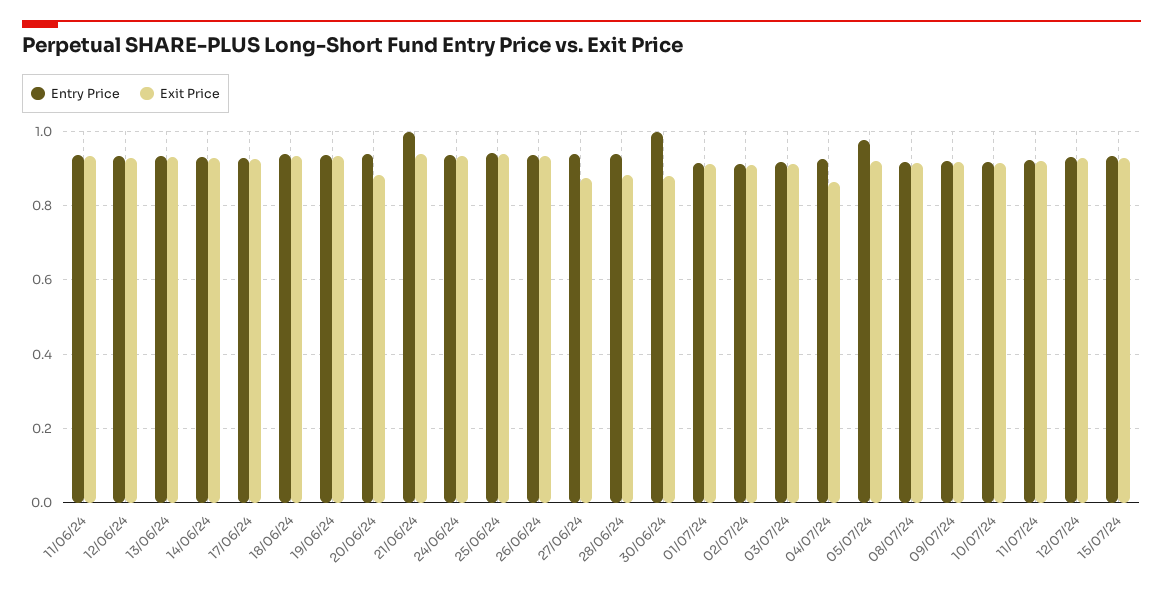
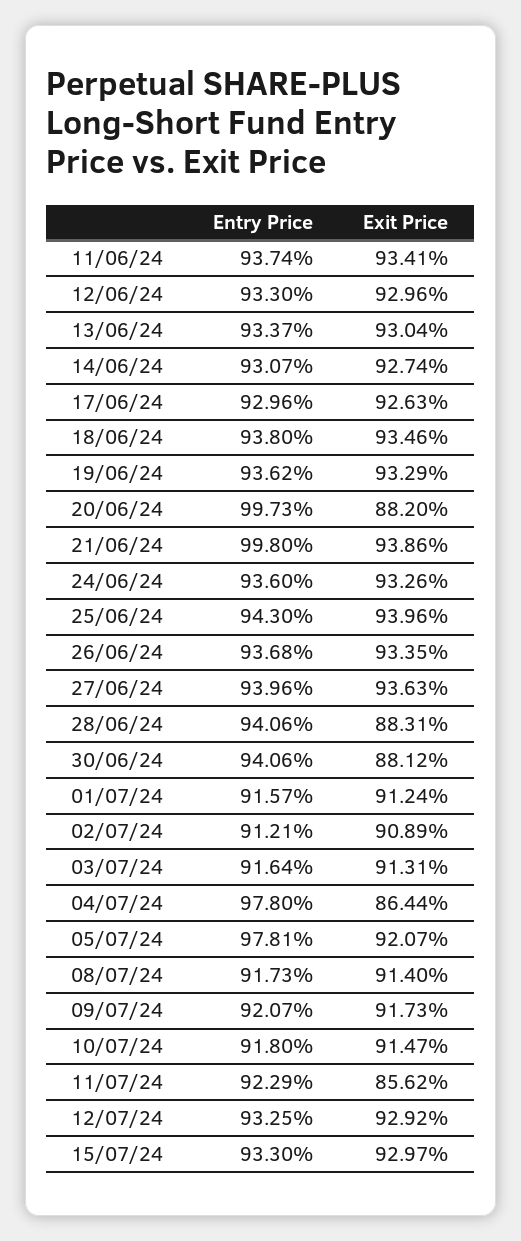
Entry Price, 20/06/24: 0.94 -> 0.9973
Exit Price, 27/06/24: 0.88 -> 0.9363
Entry Price, 30/06/24: 1 -> 0.9406
Entry Price, 04/07/24: 0.92 -> 0.978
Exit Price, 11/07/24: 0.92 -> 0.8562

